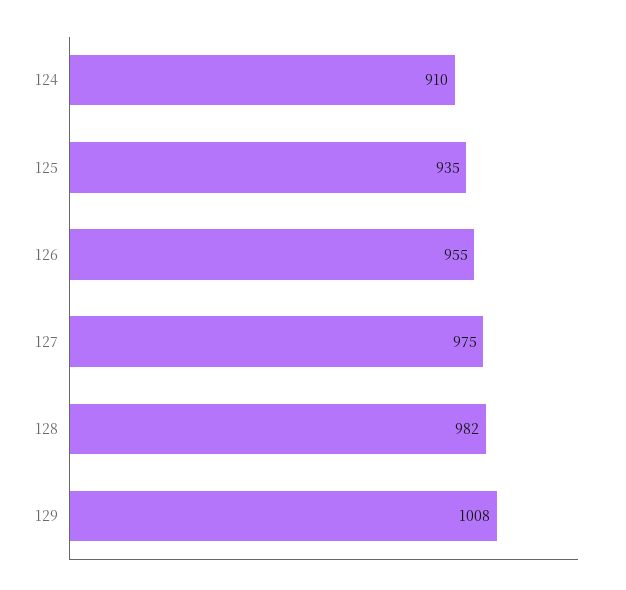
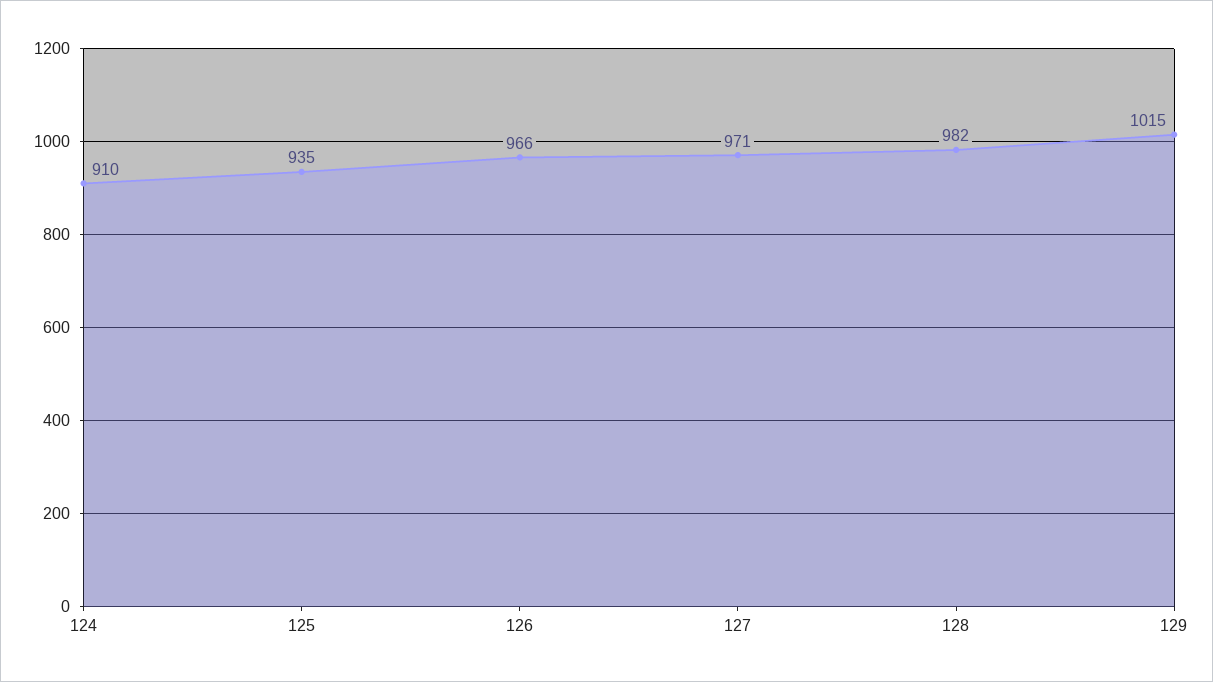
126: 955 -> 966
127: 975 -> 971
129: 1008 -> 1015

